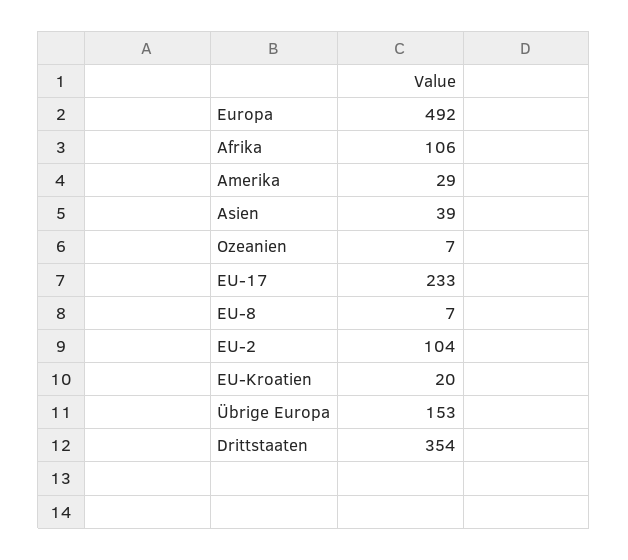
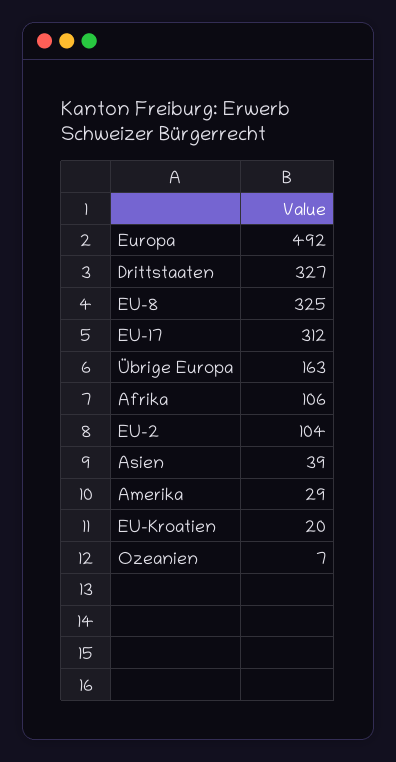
EU-17: 233 -> 312
EU-8: 7 -> 325
Übrige Europa: 153 -> 163
Drittstaaten: 354 -> 327

